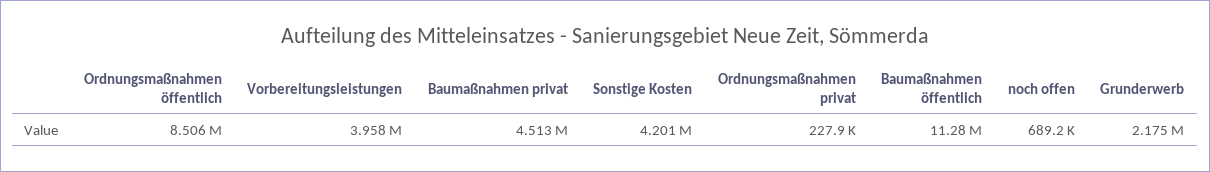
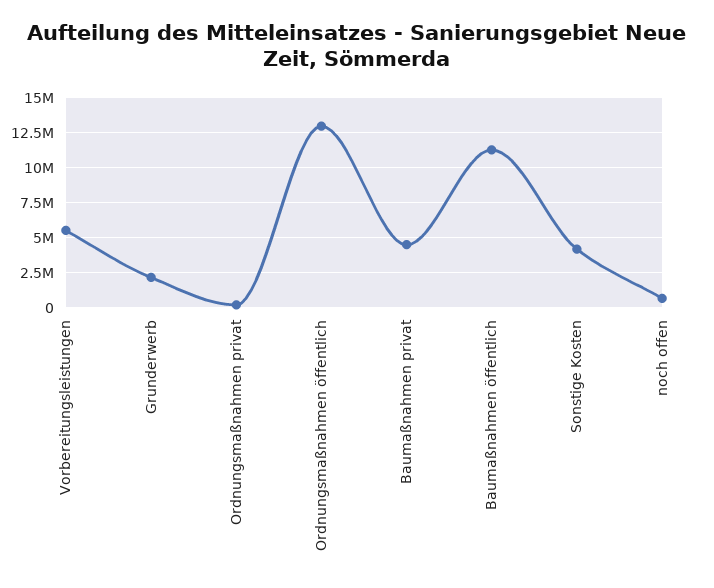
Ordnungsmaßnahmen öffentlich: 8506000 -> 13000000
Vorbereitungsleistungen: 3958000 -> 5500000

